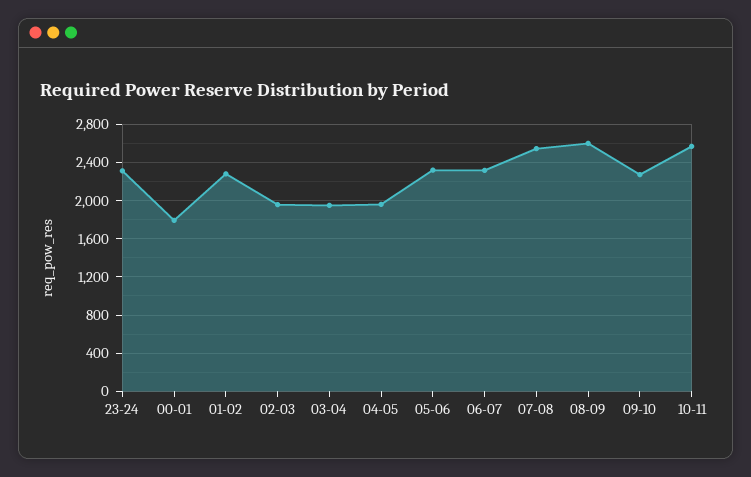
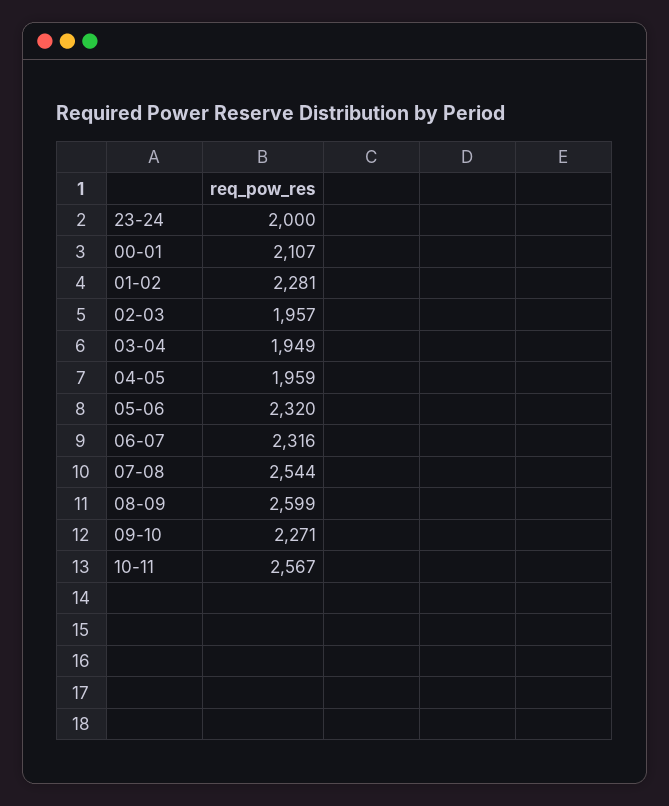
23-24: 2300 -> 2000
00-01: 1800 -> 2107

